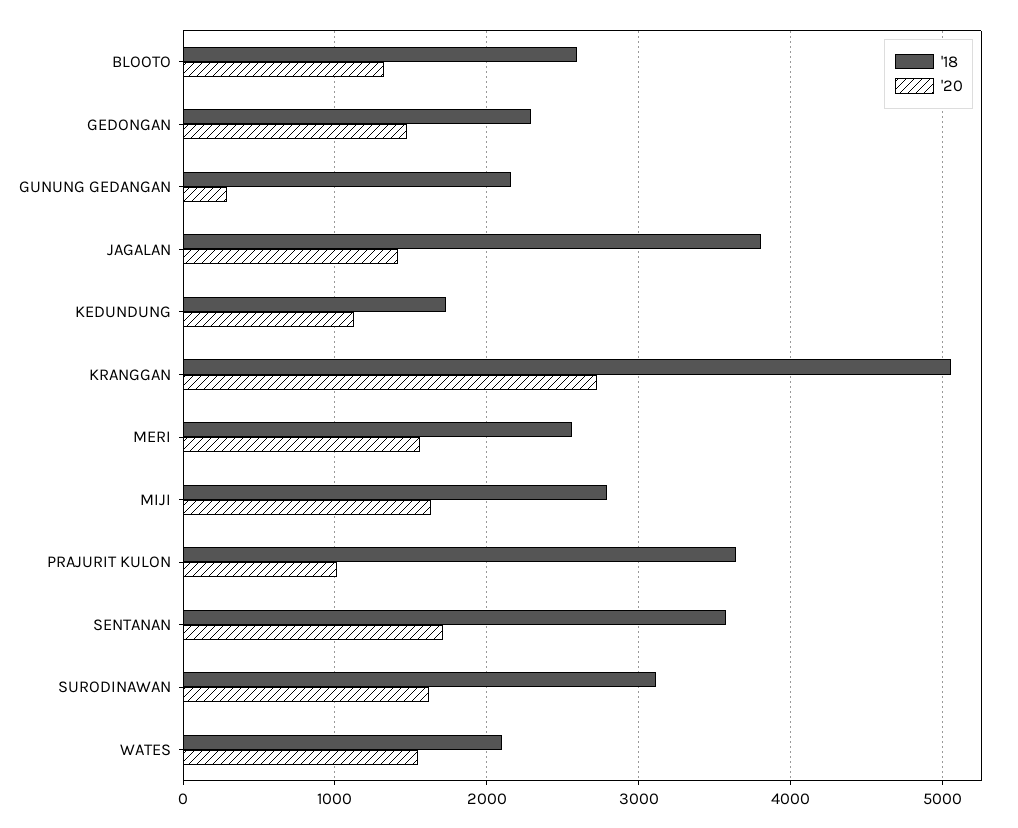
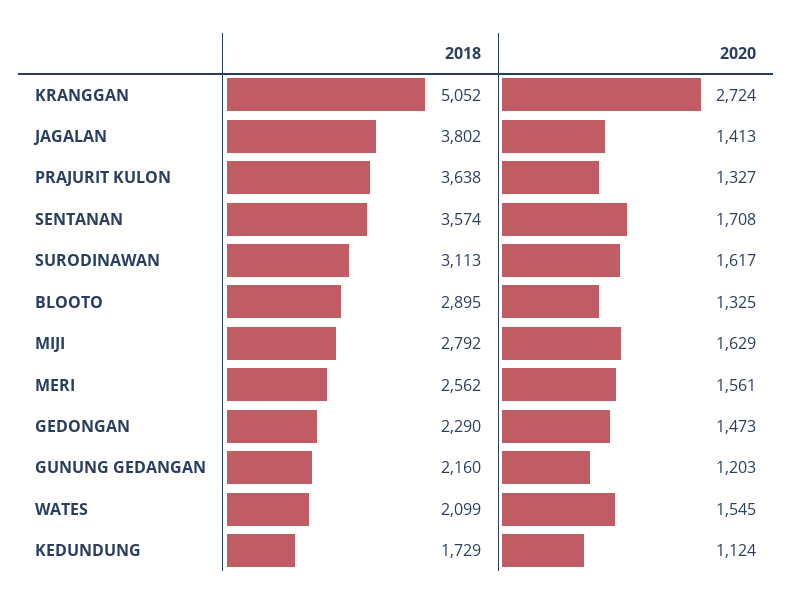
'18, BLOOTO: 2600 -> 2895
'20, GUNUNG GEDANGAN: 300 -> 1203
'20, PRAJURIT KULON: 1000 -> 1327

